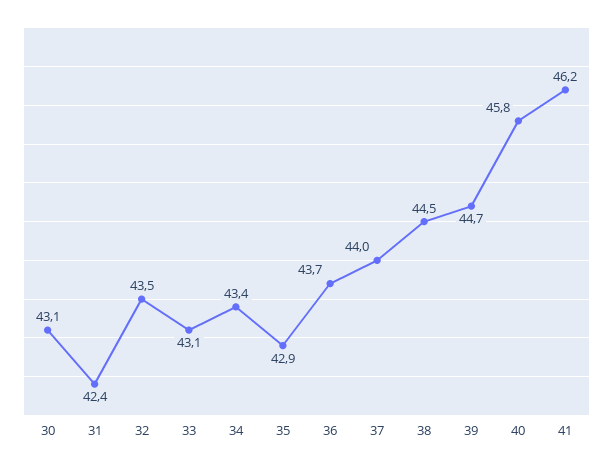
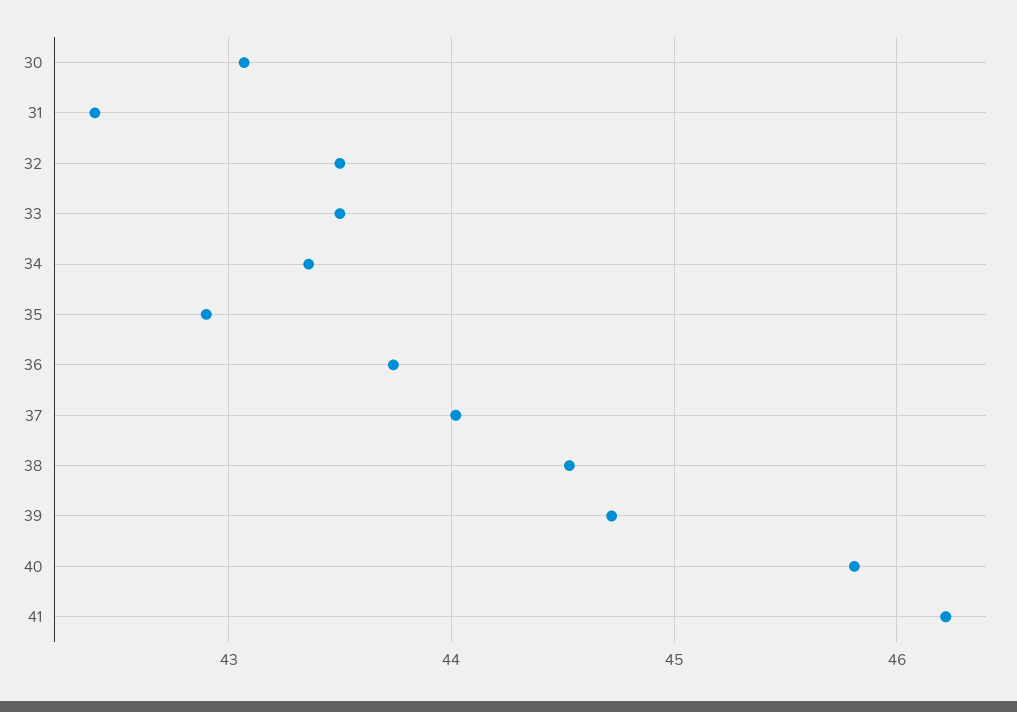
33: 43.1 -> 43.5

